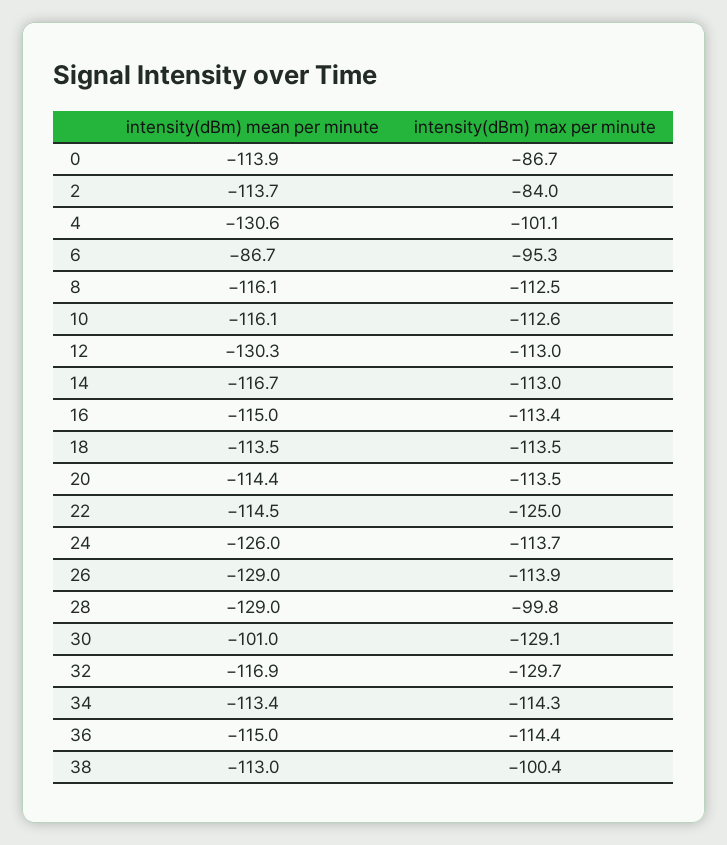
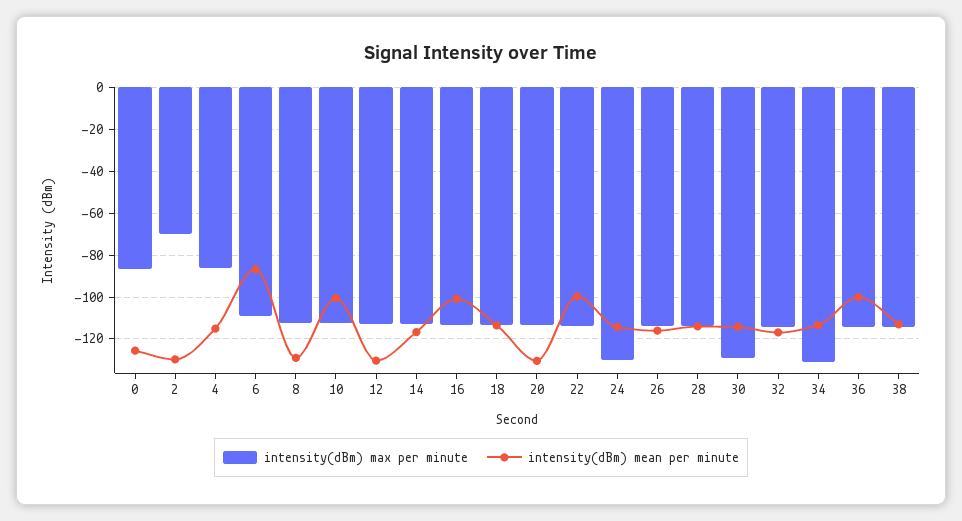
intensity(dBm) mean per minute, 0: -113.9 -> -125
intensity(dBm) mean per minute, 2: -113.7 -> -130
intensity(dBm) max per minute, 2: -84 -> -70
intensity(dBm) mean per minute, 4: -130.6 -> -115
intensity(dBm) max per minute, 4: -101.1 -> -85
intensity(dBm) max per minute, 6: -95.3 -> -110
intensity(dBm) mean per minute, 8: -116.1 -> -130
intensity(dBm) mean per minute, 10: -116.1 -> -100
intensity(dBm) mean per minute, 16: -115 -> -100
intensity(dBm) mean per minute, 20: -114.4 -> -130
intensity(dBm) mean per minute, 22: -114.5 -> -100
intensity(dBm) max per minute, 22: -125 -> -115
intensity(dBm) mean per minute, 24: -126 -> -115
intensity(dBm) max per minute, 24: -113.7 -> -130
intensity(dBm) mean per minute, 26: -129 -> -115
intensity(dBm) mean per minute, 28: -129 -> -115
intensity(dBm) max per minute, 28: -99.8 -> -115
intensity(dBm) mean per minute, 30: -101 -> -115
intensity(dBm) max per minute, 32: -129.7 -> -115
intensity(dBm) max per minute, 34: -114.3 -> -130
intensity(dBm) mean per minute, 36: -115 -> -100
intensity(dBm) max per minute, 38: -100.4 -> -115

